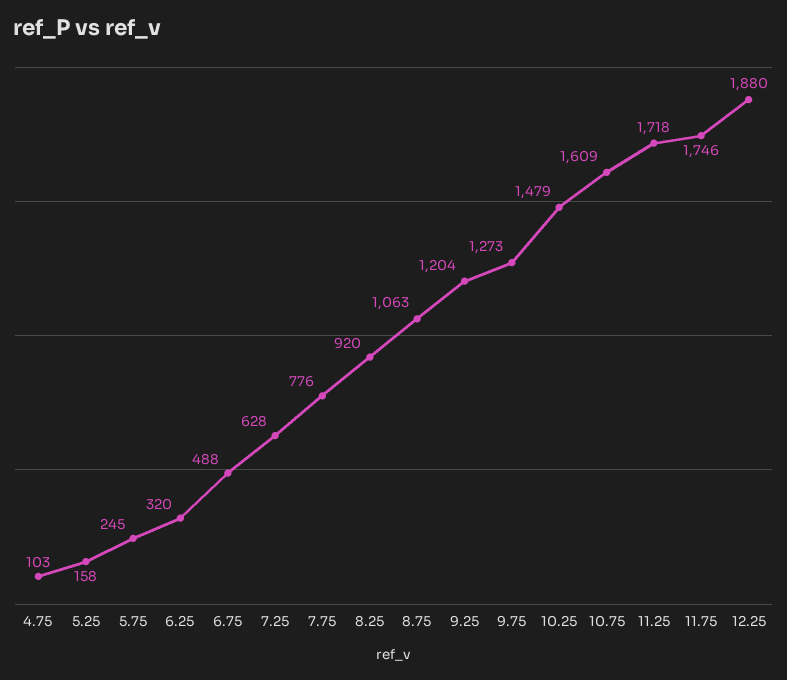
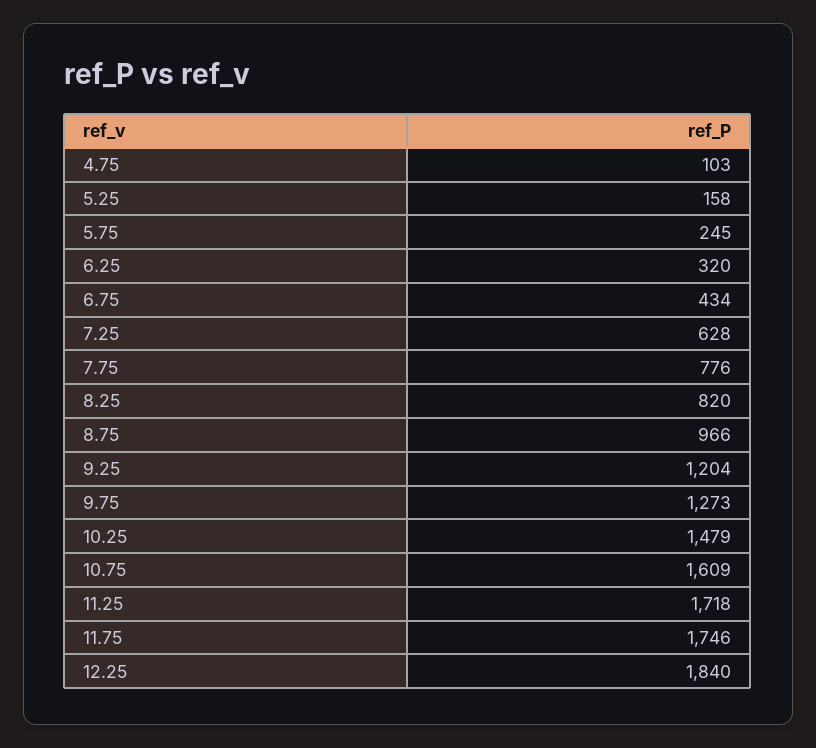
6.75: 488 -> 434
8.25: 920 -> 820
8.75: 1063 -> 966
12.25: 1880 -> 1840

